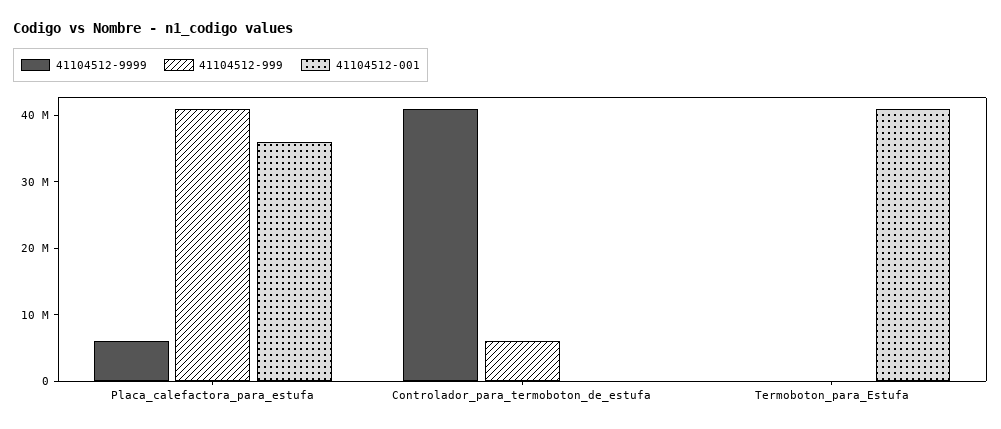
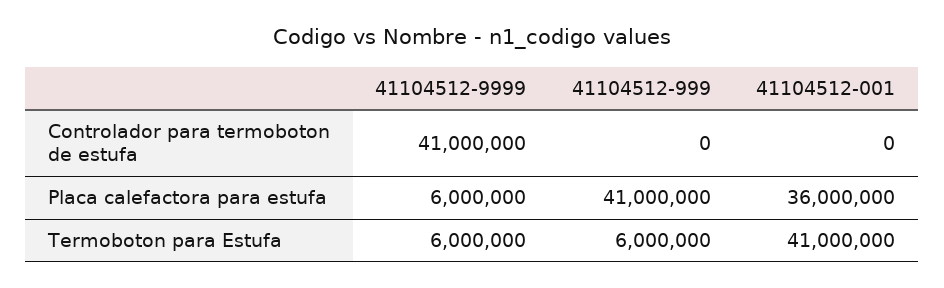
41104512-999, Controlador_para_termoboton_de_estufa: 6000000 -> 0
41104512-9999, Termoboton_para_Estufa: 0 -> 6000000
41104512-999, Termoboton_para_Estufa: 0 -> 6000000

